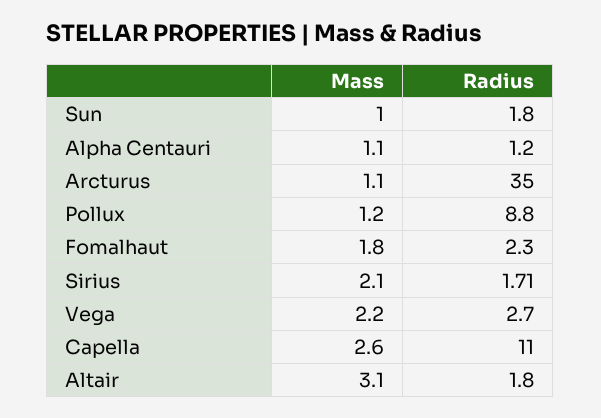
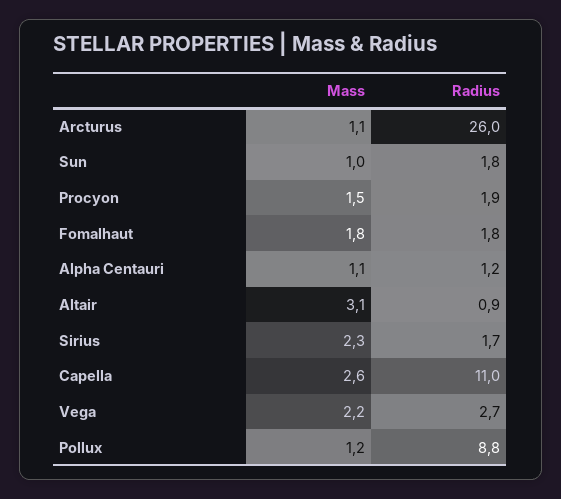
Radius, Arcturus: 35 -> 26
Radius, Fomalhaut: 2.3 -> 1.8
Mass, Sirius: 2.1 -> 2.3
Radius, Altair: 1.8 -> 0.9
Mass, Procyon: none -> 1.5
Radius, Procyon: none -> 1.9

